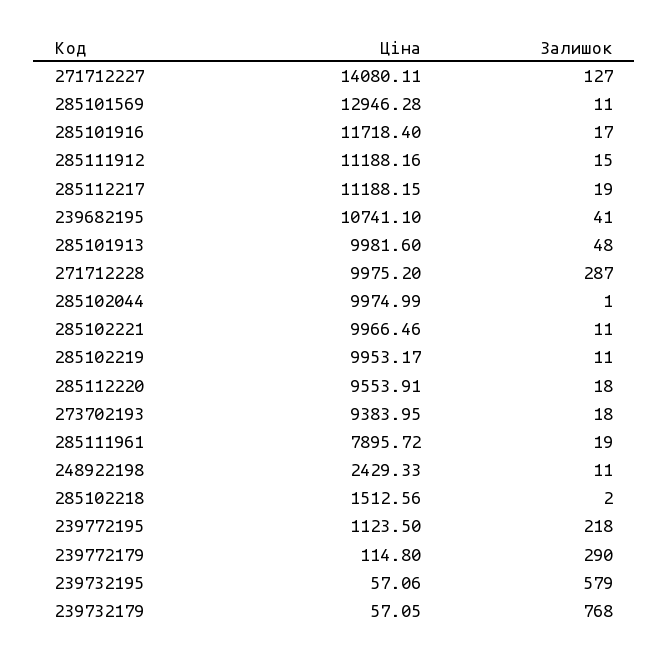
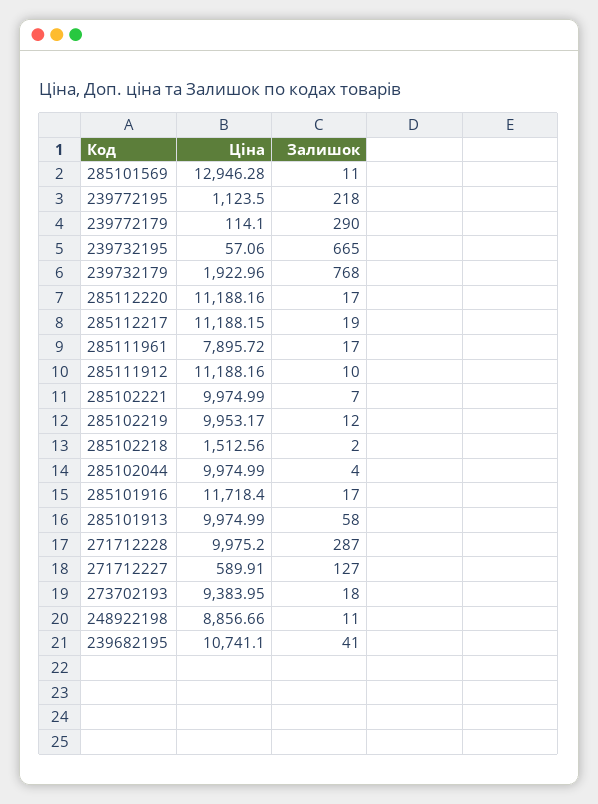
Ціна, 271712227: 14080.11 -> 589.91
Залишок, 285111912: 15 -> 10
Ціна, 285101913: 9981.6 -> 9974.99
Залишок, 285101913: 48 -> 58
Залишок, 285102044: 1 -> 4
Ціна, 285102221: 9966.46 -> 9974.99
Залишок, 285102221: 11 -> 7
Залишок, 285102219: 11 -> 12
Ціна, 285112220: 9553.91 -> 11188.16
Залишок, 285112220: 18 -> 17
Залишок, 285111961: 19 -> 17
Ціна, 248922198: 2429.33 -> 8856.66
Ціна, 239772179: 114.8 -> 114.1
Залишок, 239732195: 579 -> 665
Ціна, 239732179: 57.05 -> 1922.96

